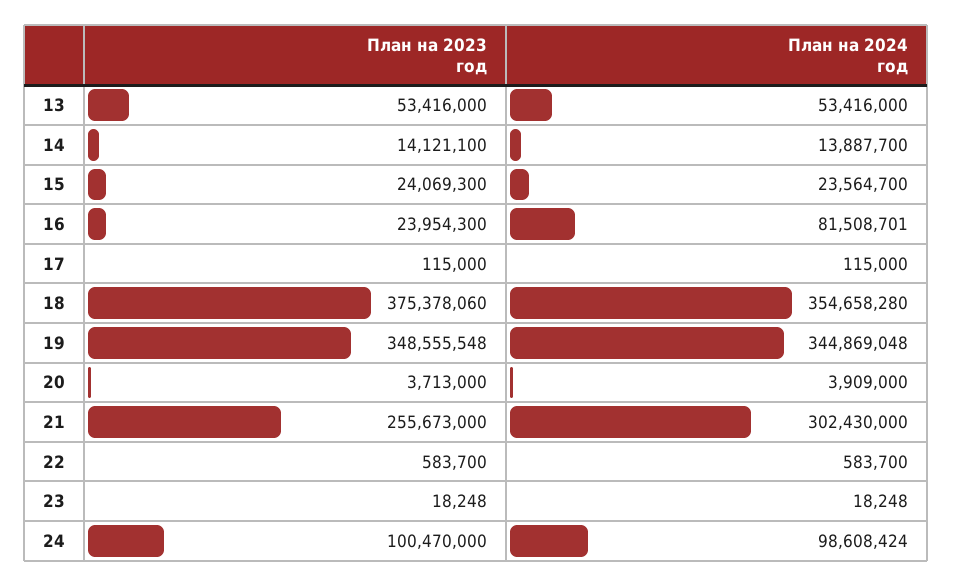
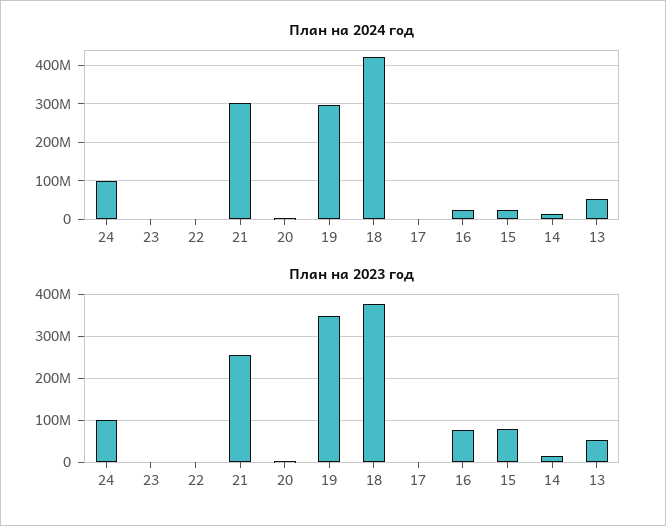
План на 2023 год, 15: 24069300 -> 80000000
План на 2023 год, 16: 23954300 -> 80000000
План на 2024 год, 16: 81508701 -> 20000000
План на 2024 год, 18: 354658280 -> 420000000
План на 2024 год, 19: 344869048 -> 300000000

